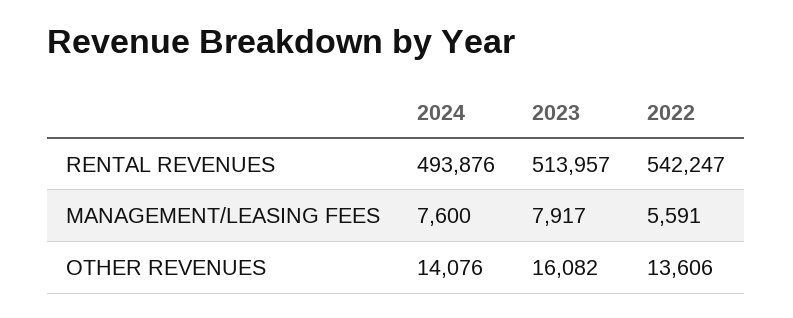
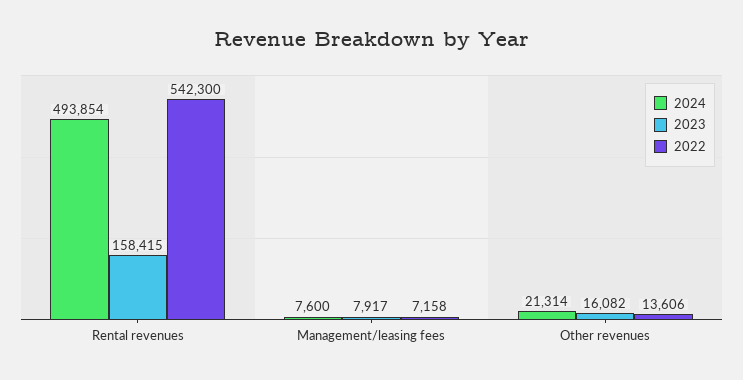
2024, RENTAL REVENUES: 493876 -> 493854
2023, RENTAL REVENUES: 513957 -> 158415
2022, RENTAL REVENUES: 542247 -> 542300
2022, MANAGEMENT/LEASING FEES: 5591 -> 7158
2024, OTHER REVENUES: 14076 -> 21314

